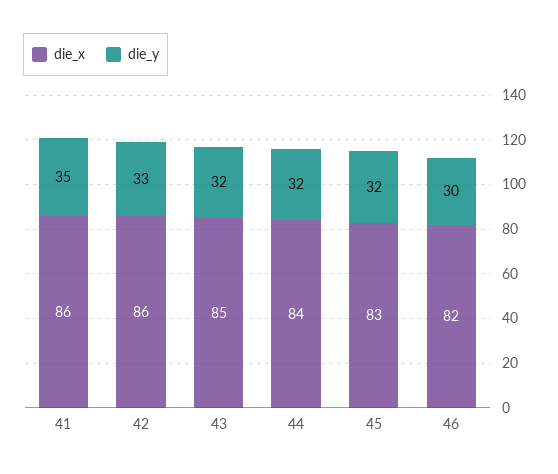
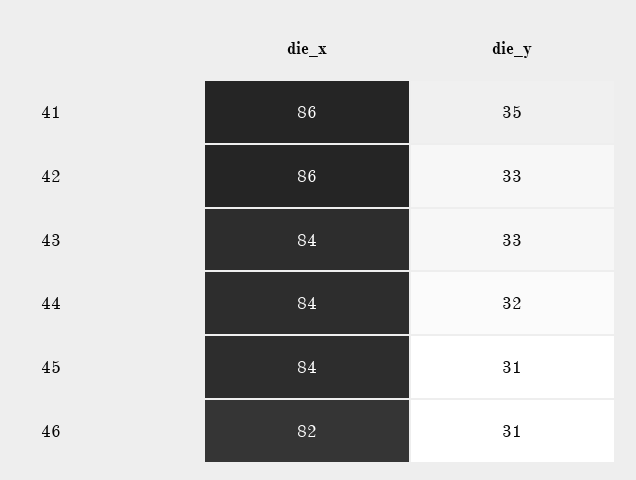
die_x, 43: 85 -> 84
die_y, 43: 32 -> 33
die_x, 45: 83 -> 84
die_y, 45: 32 -> 31
die_y, 46: 30 -> 31

